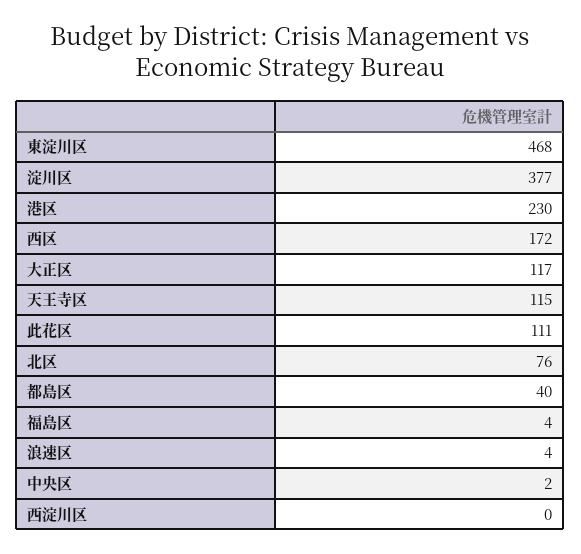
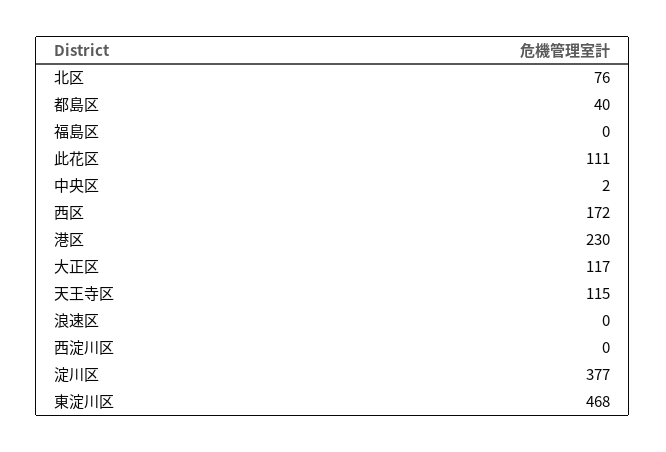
福島区: 4 -> 0
浪速区: 4 -> 0

